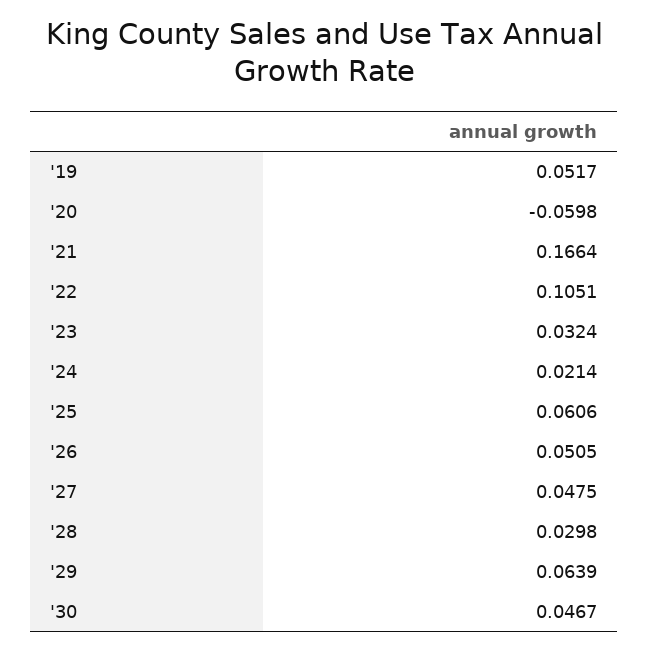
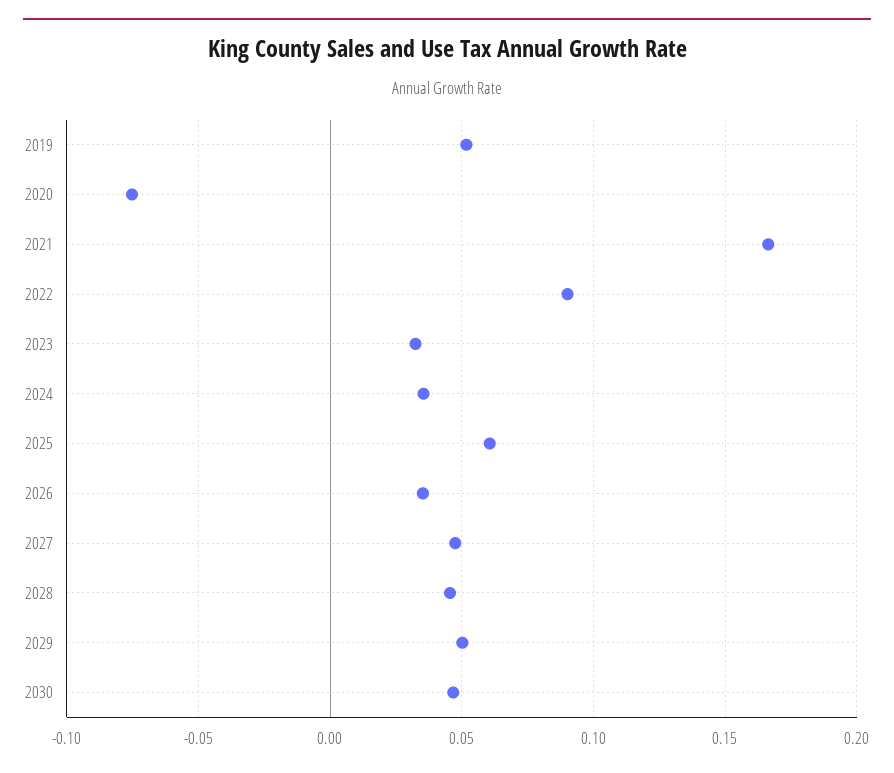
'20: -0.0598 -> -0.075
'22: 0.1051 -> 0.09
'24: 0.0214 -> 0.035
'26: 0.0505 -> 0.035
'28: 0.0298 -> 0.045
'29: 0.0639 -> 0.05

